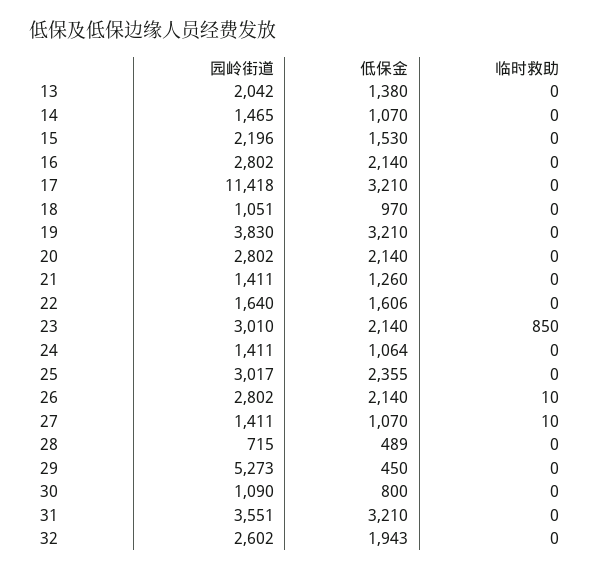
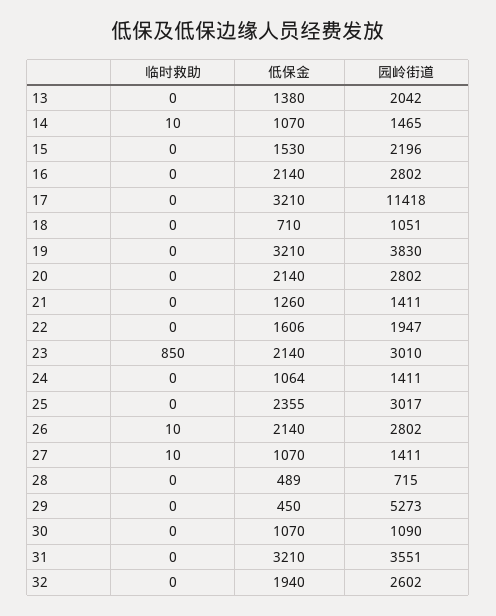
临时救助, 14: 0 -> 10
低保金, 18: 970 -> 710
园岭街道, 22: 1640 -> 1947
低保金, 30: 800 -> 1070
低保金, 32: 1943 -> 1940

